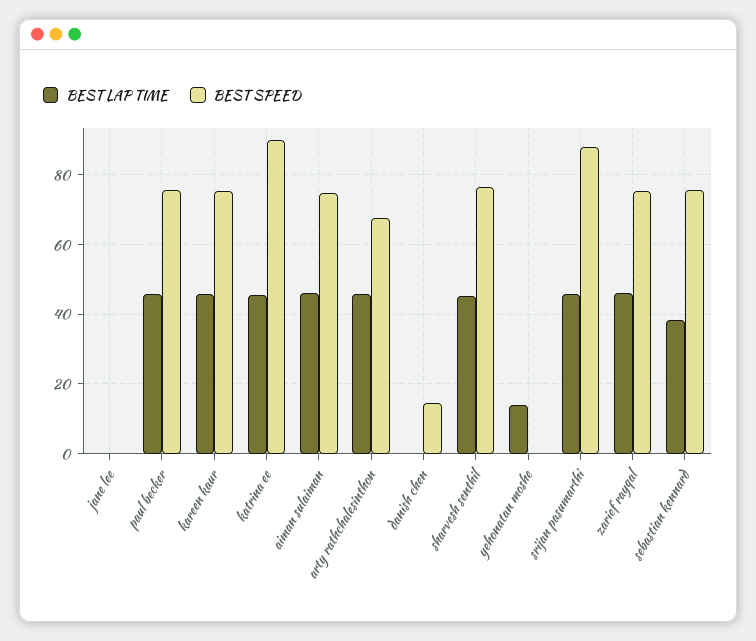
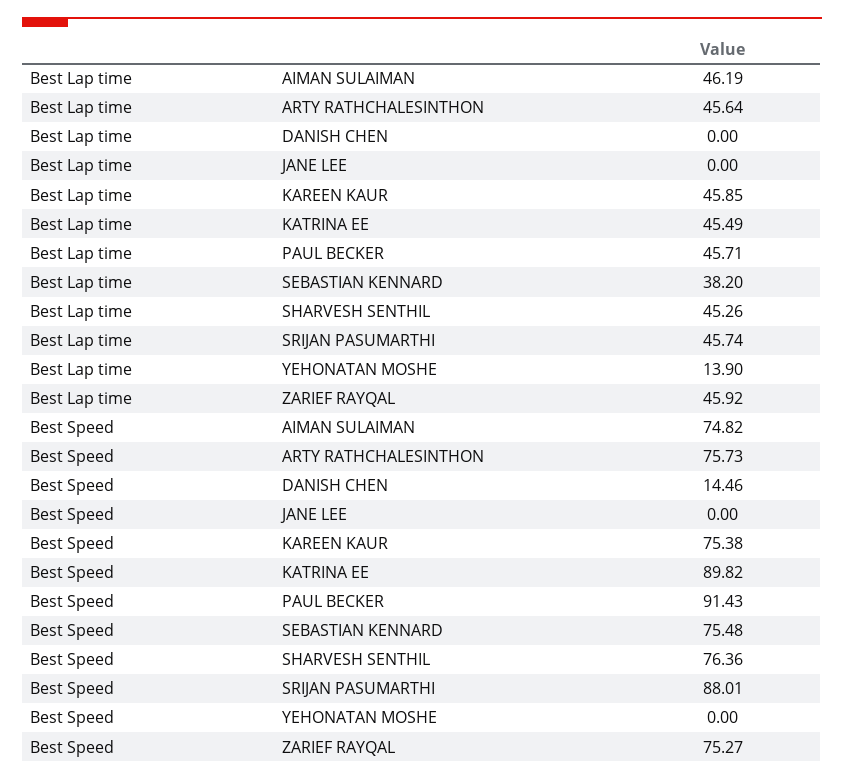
BEST SPEED, paul becker: 76 -> 91.43
BEST SPEED, arty rathchalesinthon: 68 -> 75.73

